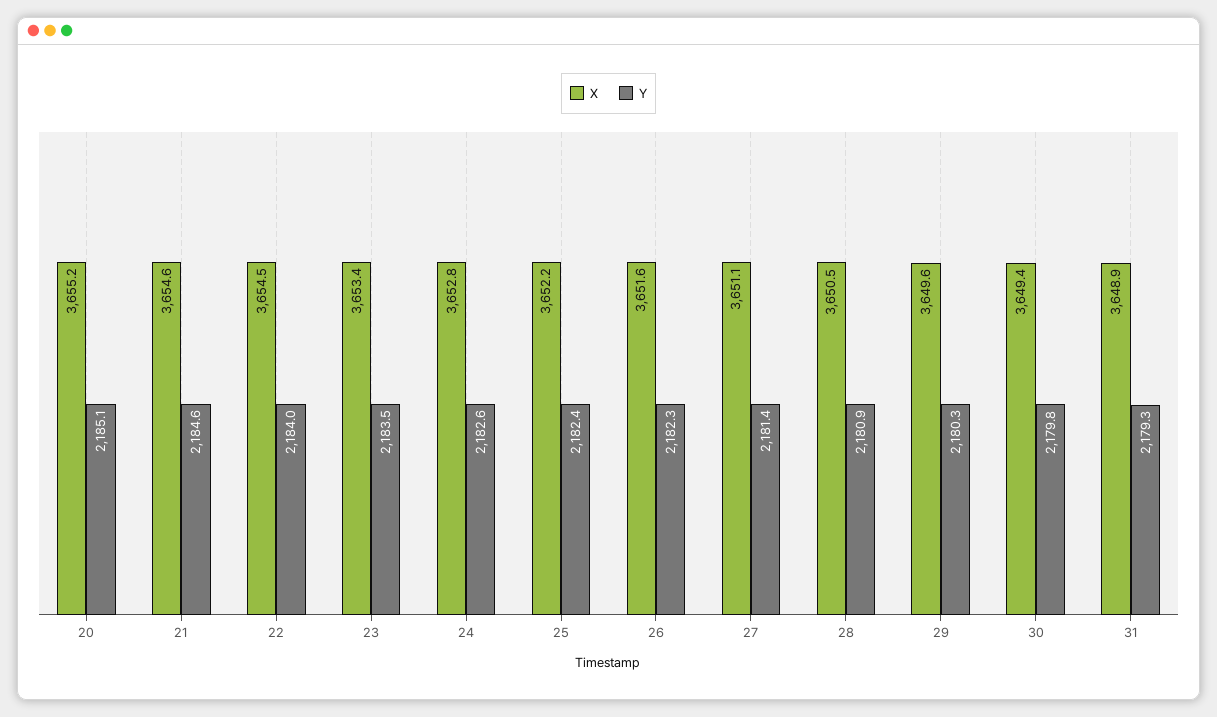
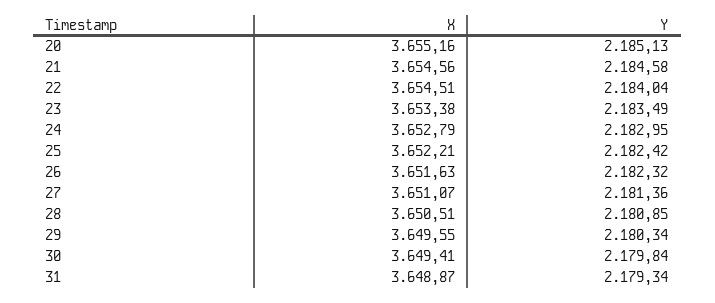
Y, 24: 2182.6 -> 2182.95

